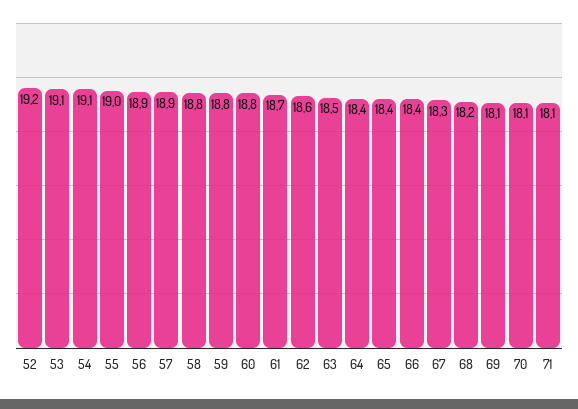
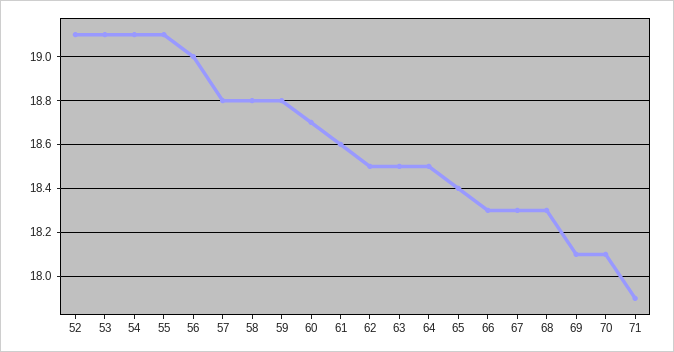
52: 19.2 -> 19.1
55: 19 -> 19.1
56: 18.9 -> 19
57: 18.9 -> 18.8
60: 18.8 -> 18.7
61: 18.7 -> 18.6
62: 18.6 -> 18.5
64: 18.4 -> 18.5
66: 18.4 -> 18.3
68: 18.2 -> 18.3
71: 18.1 -> 17.9

